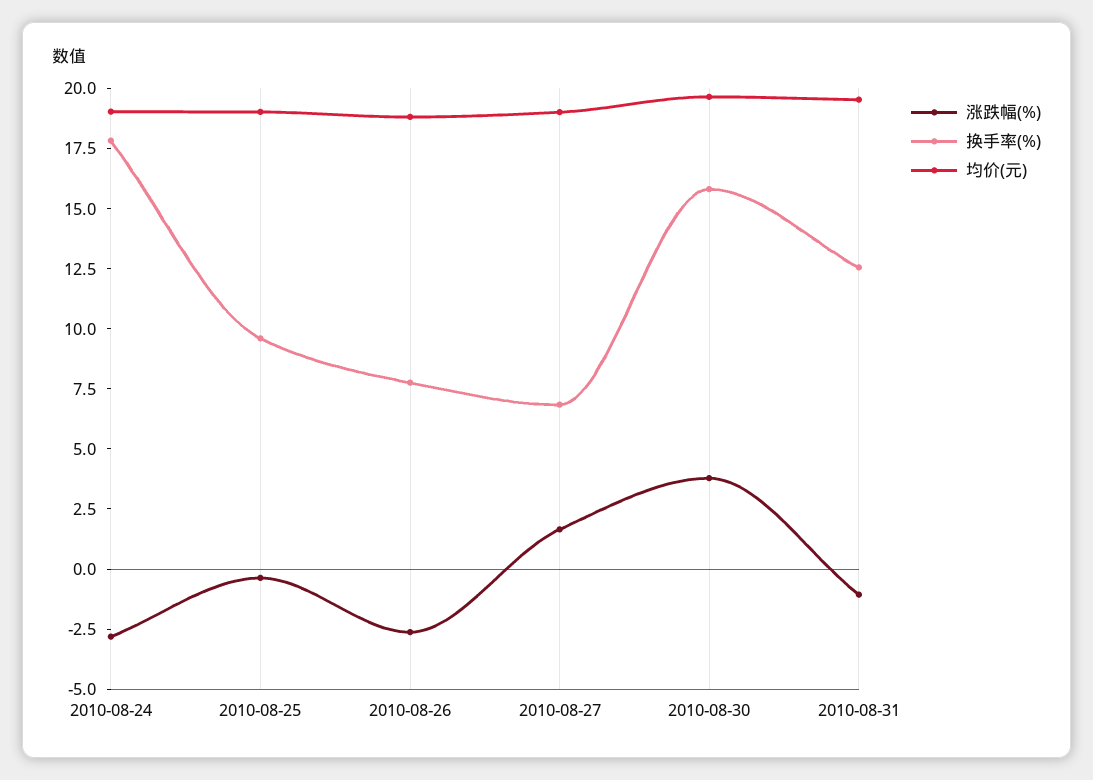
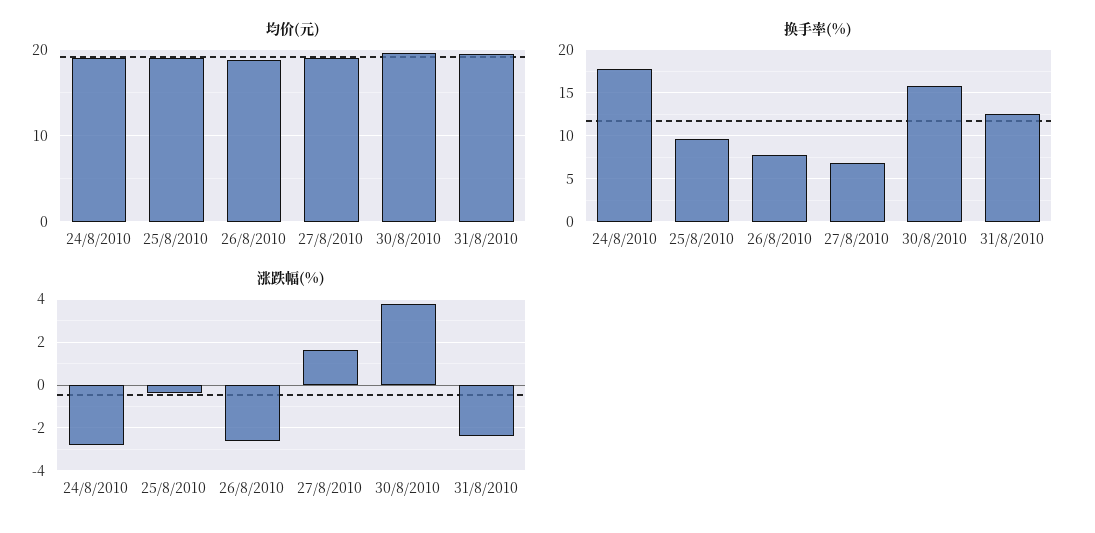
涨跌幅(%), 2010-08-31: -1 -> -2.5

